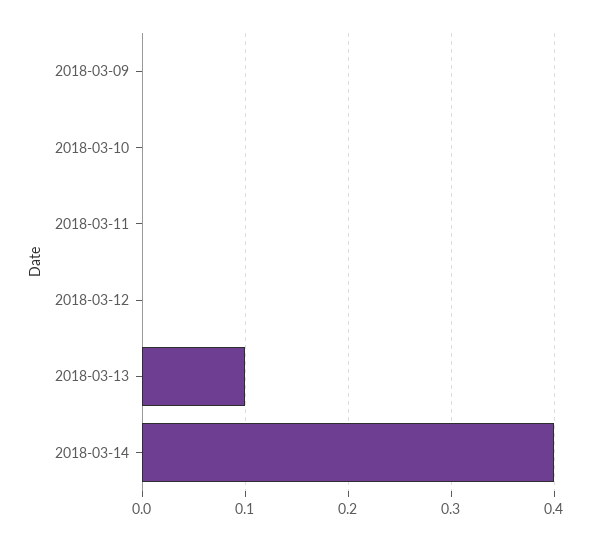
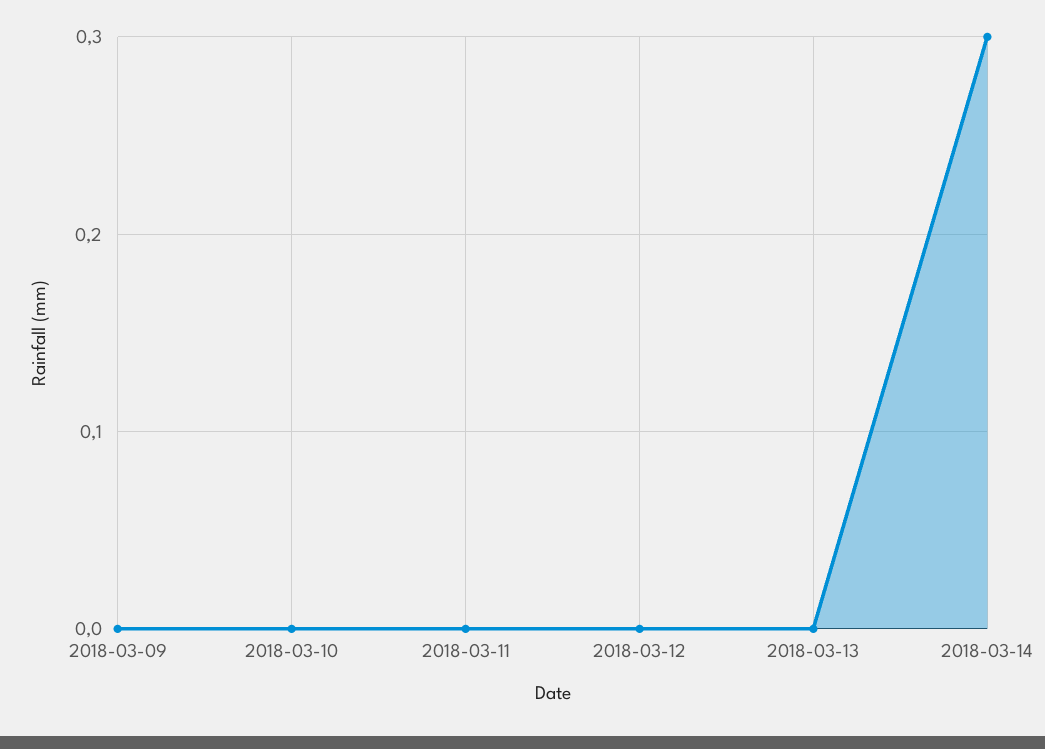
2018-03-13: 0.1 -> 0
2018-03-14: 0.4 -> 0.3

